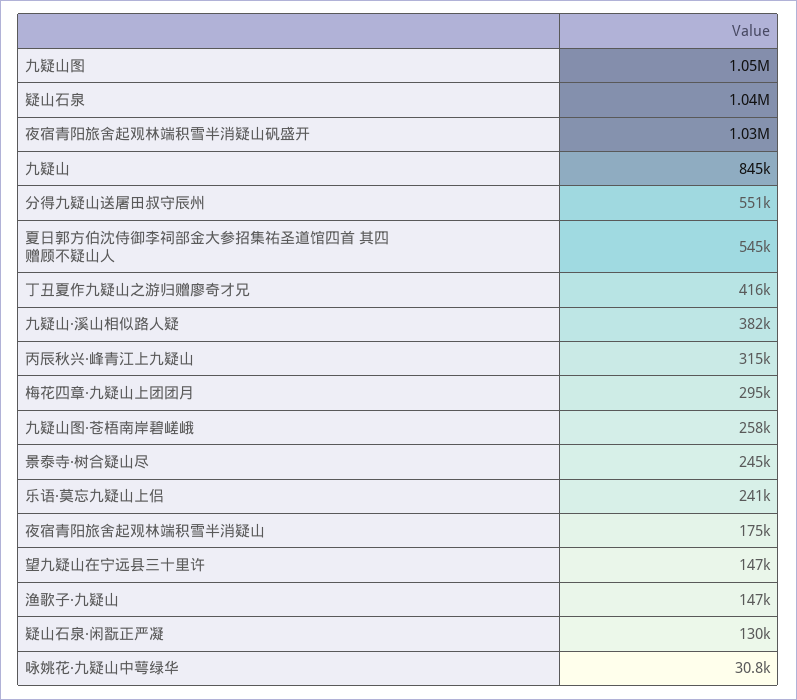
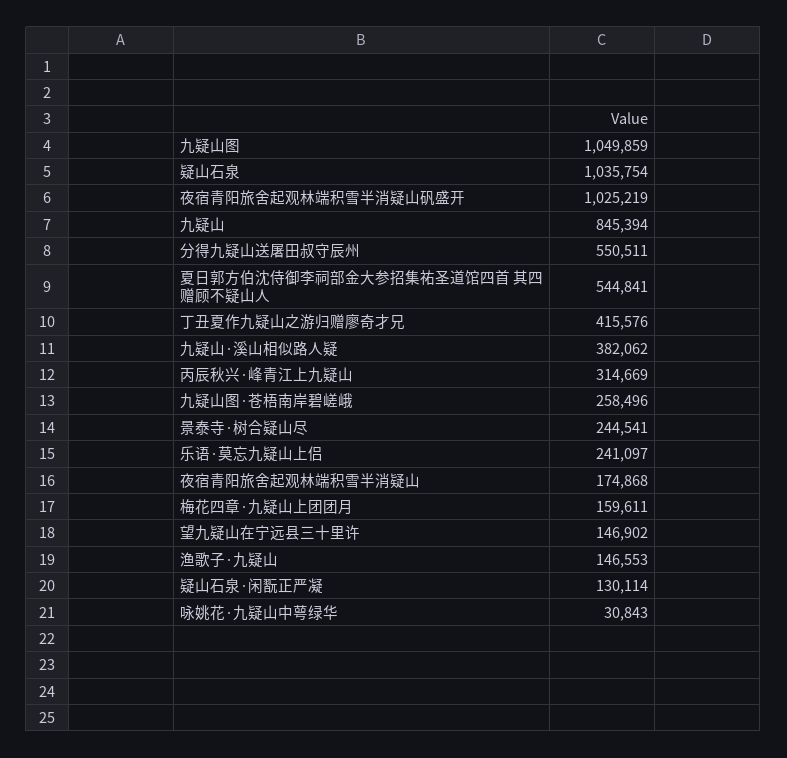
梅花四章·九疑山上团团月: 295000 -> 159611

